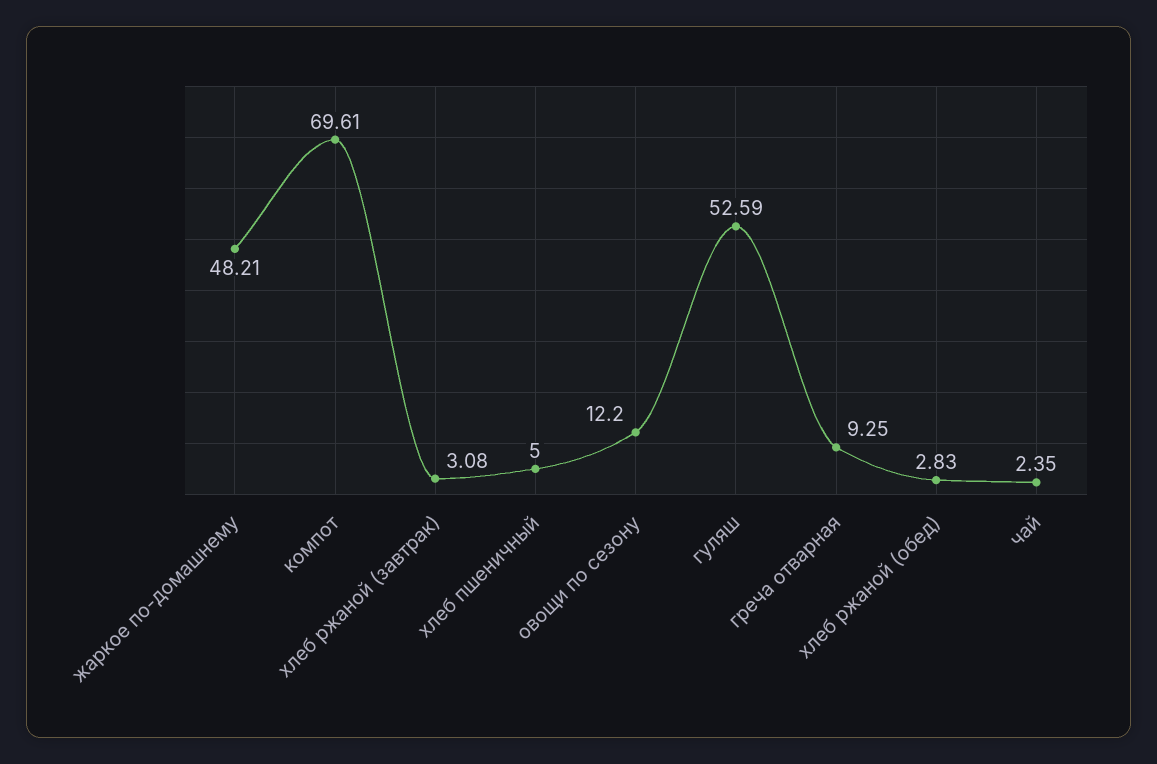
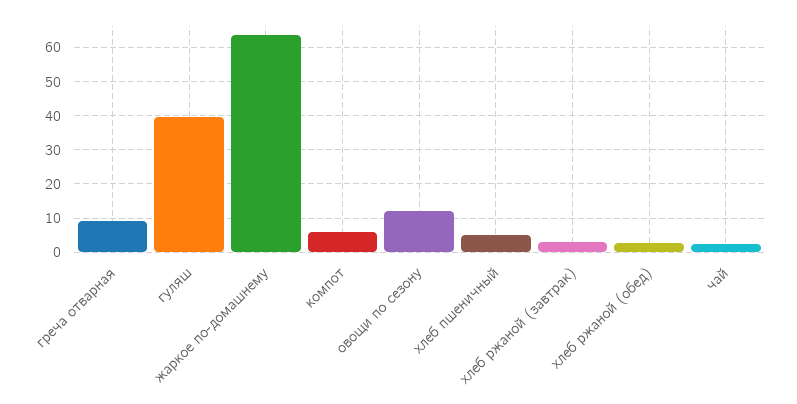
жаркое по-домашнему: 48.21 -> 64
компот: 69.61 -> 6
гуляш: 52.59 -> 40

